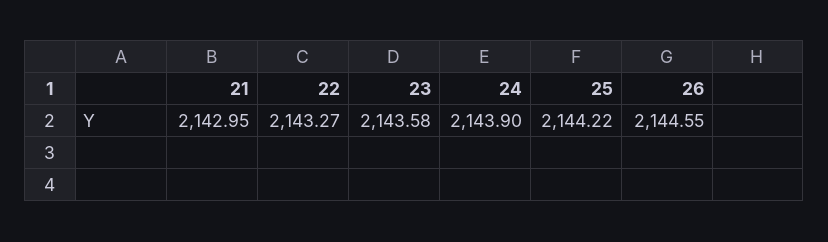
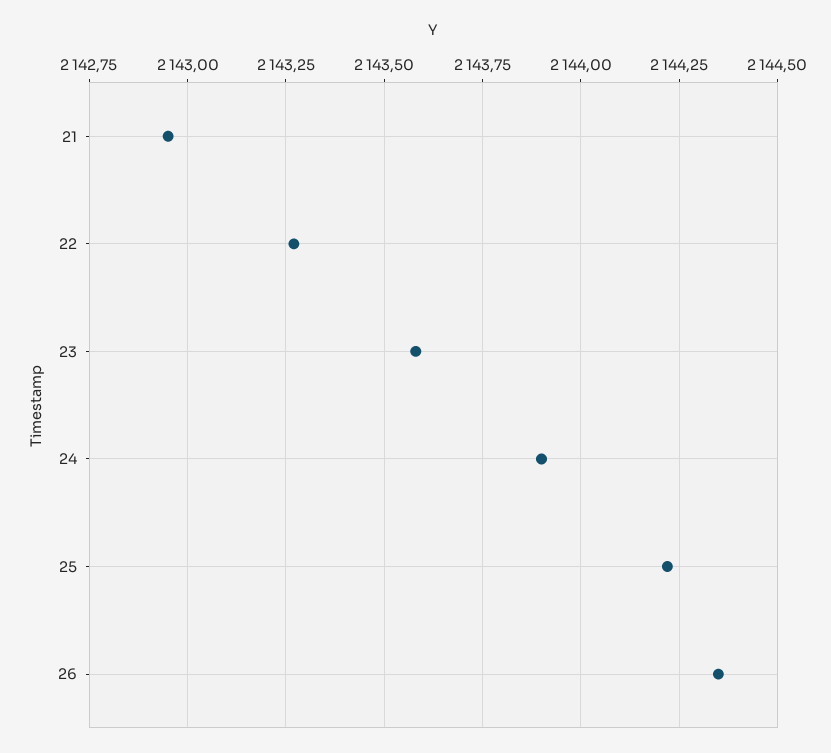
26: 2144.55 -> 2144.35

